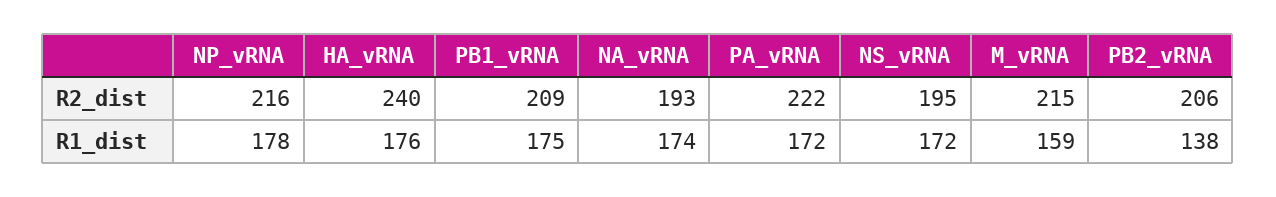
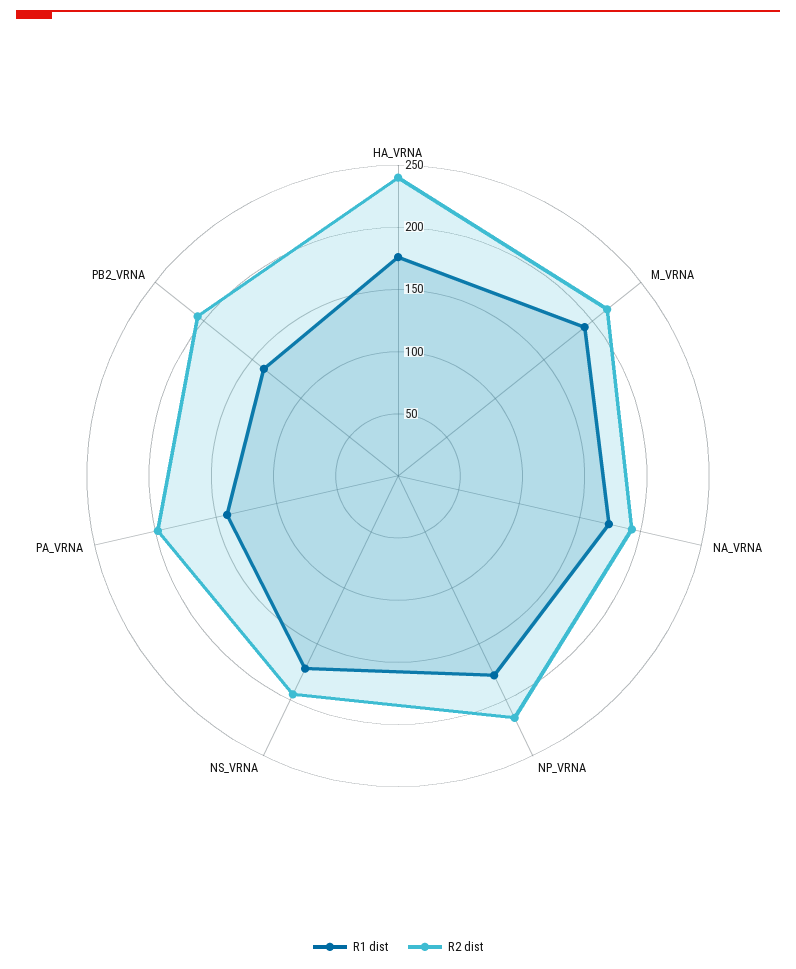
R2_dist, PB1_vRNA: 209 -> none
R2_dist, PA_vRNA: 222 -> 200
R1_dist, PB1_vRNA: 175 -> none
R1_dist, PA_vRNA: 172 -> 140
R1_dist, M_vRNA: 159 -> 190

